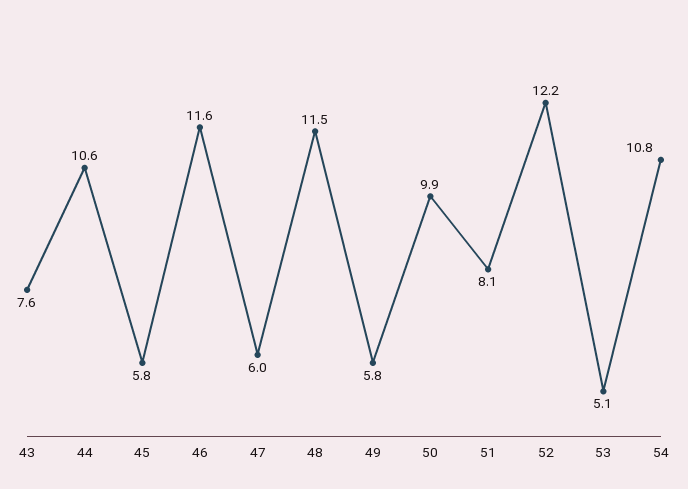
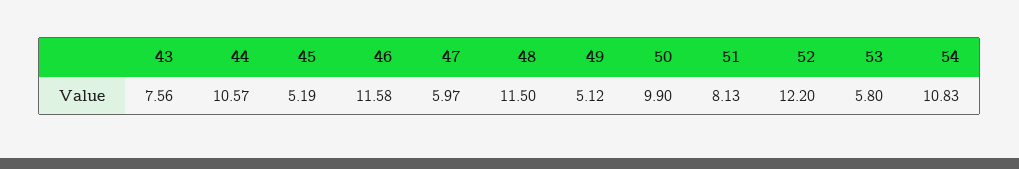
45: 5.8 -> 5.19
49: 5.8 -> 5.12
53: 5.1 -> 5.8

